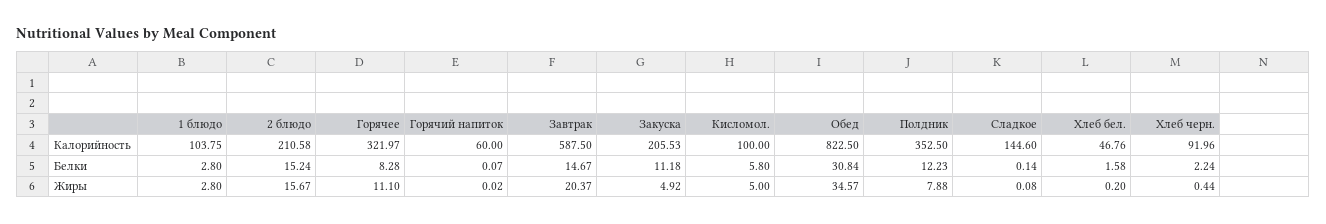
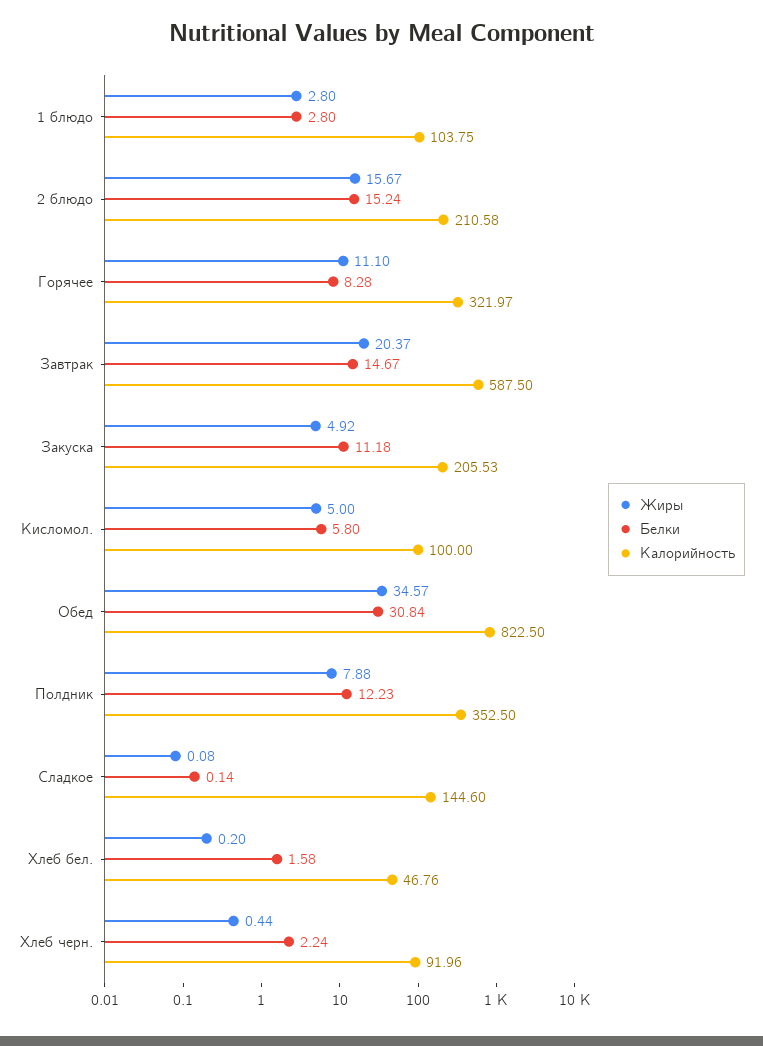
Калорийность, Горячий напиток: 60 -> none
Белки, Горячий напиток: 0.07 -> none
Жиры, Горячий напиток: 0.02 -> none

